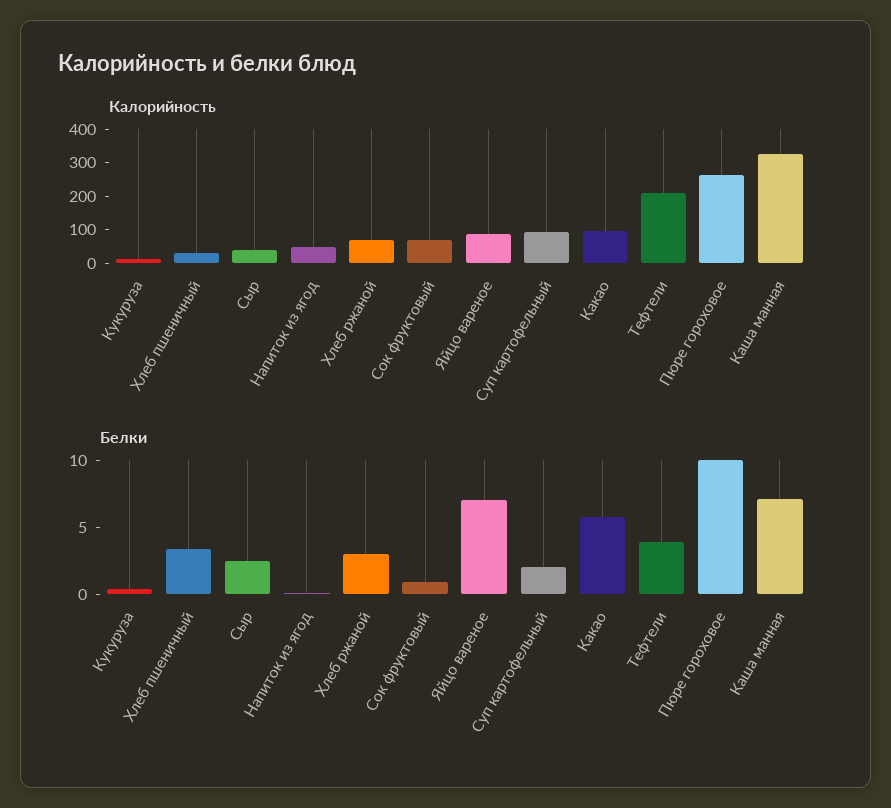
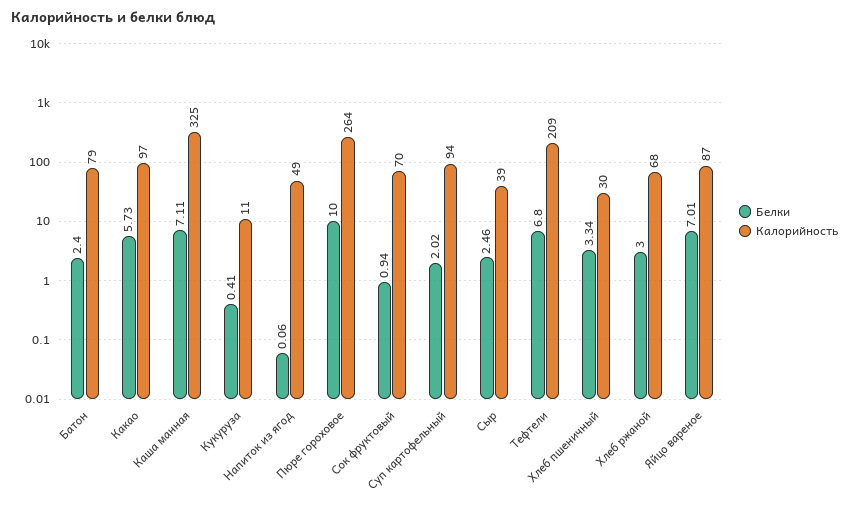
Белки, Тефтели: 4 -> 6.8
Белки, Батон: none -> 2.4
Калорийность, Батон: none -> 79

